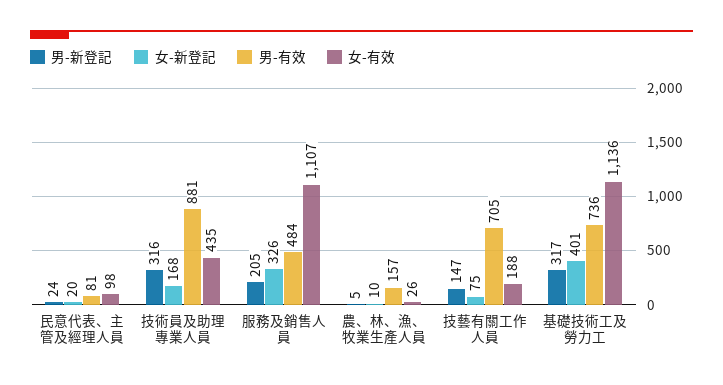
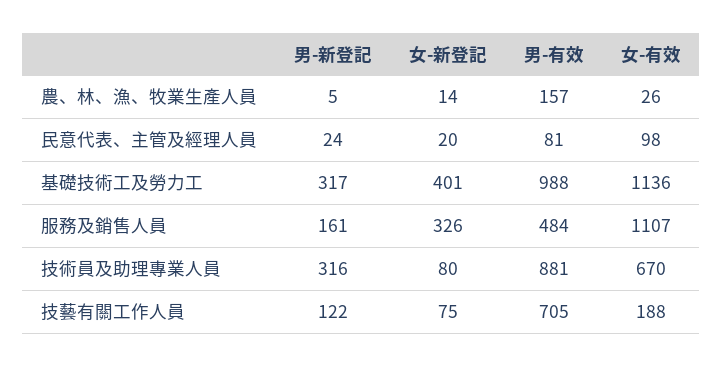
女-新登記, 技術員及助理專業人員: 168 -> 80
女-有效, 技術員及助理專業人員: 435 -> 670
男-新登記, 服務及銷售人員: 205 -> 161
女-新登記, 農、林、漁、牧業生產人員: 10 -> 14
男-新登記, 技藝有關工作人員: 147 -> 122
男-有效, 基礎技術工及勞力工: 736 -> 988

